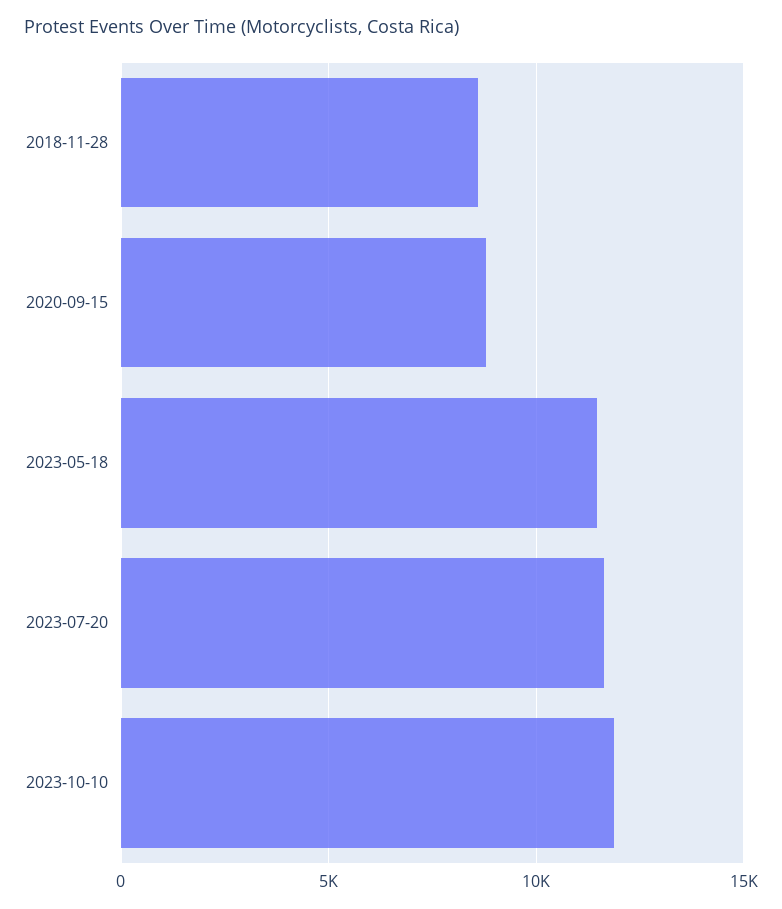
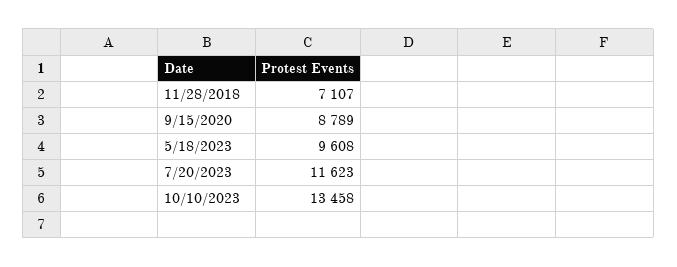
2018-11-28: 8500 -> 7107
2023-05-18: 11500 -> 9608
2023-10-10: 12000 -> 13458

